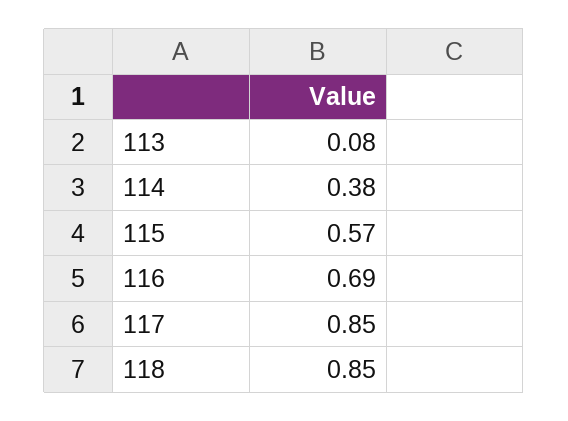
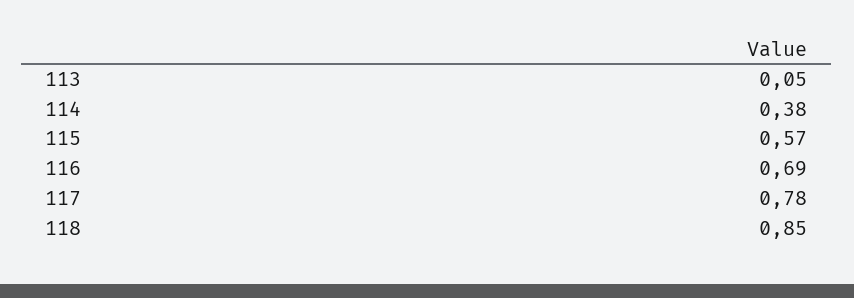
113: 0.08 -> 0.05
117: 0.85 -> 0.78

